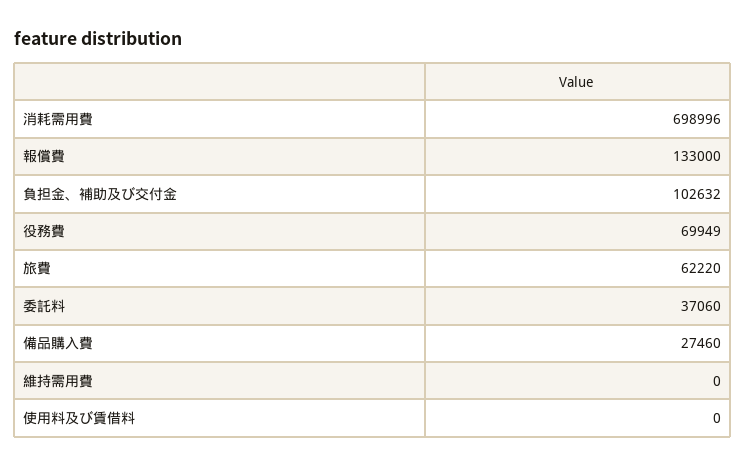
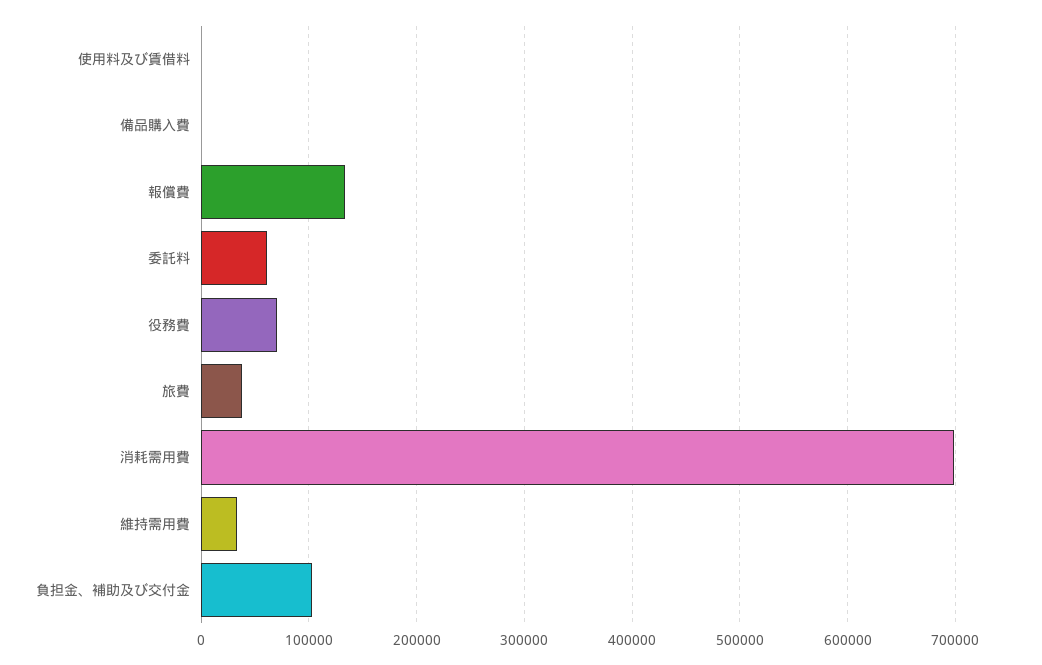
旅費: 62220 -> 40000
委託料: 37060 -> 60000
備品購入費: 27460 -> 0
維持需用費: 0 -> 30000

